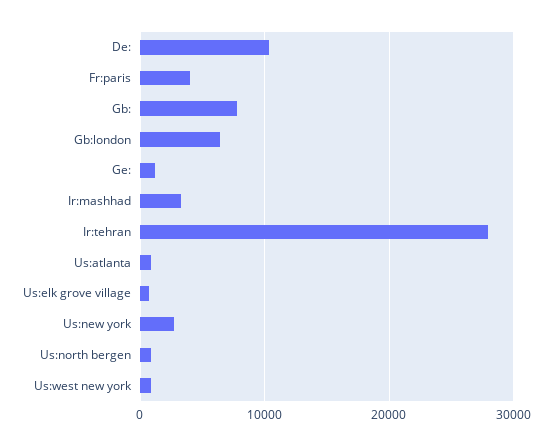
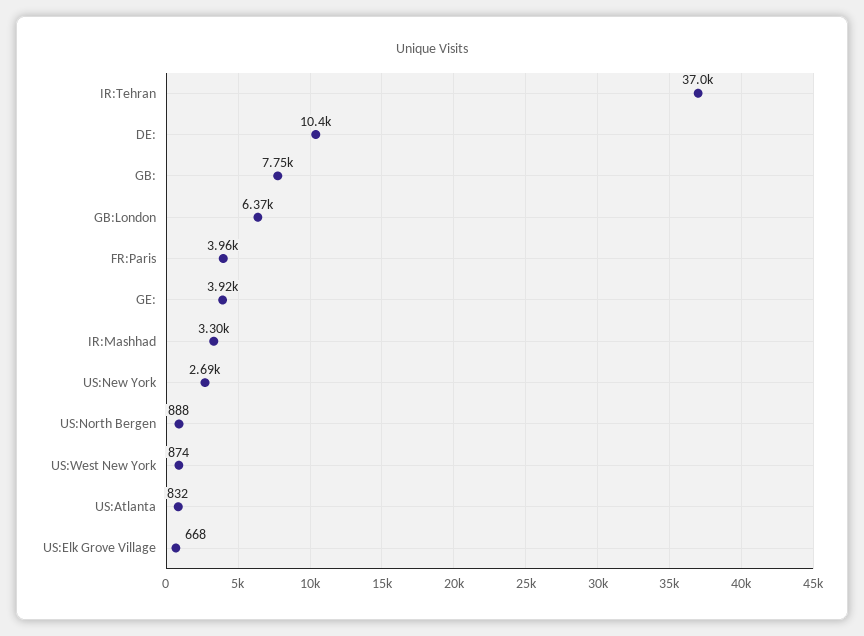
Ge:: 1000 -> 3920
Ir:tehran: 28000 -> 37000

